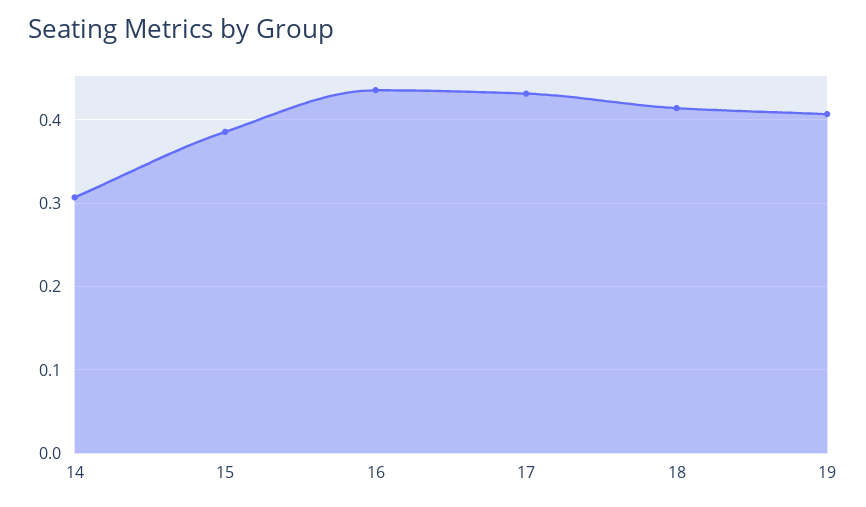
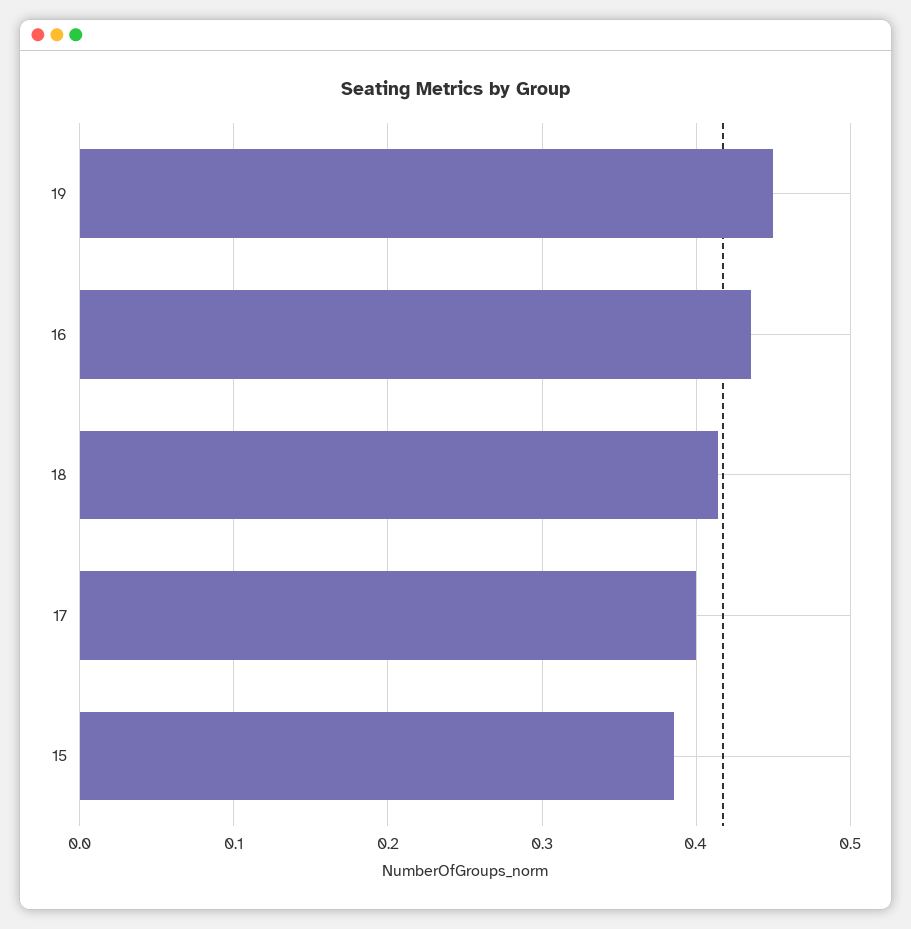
14: 0.31 -> none
17: 0.43 -> 0.4
19: 0.41 -> 0.45

